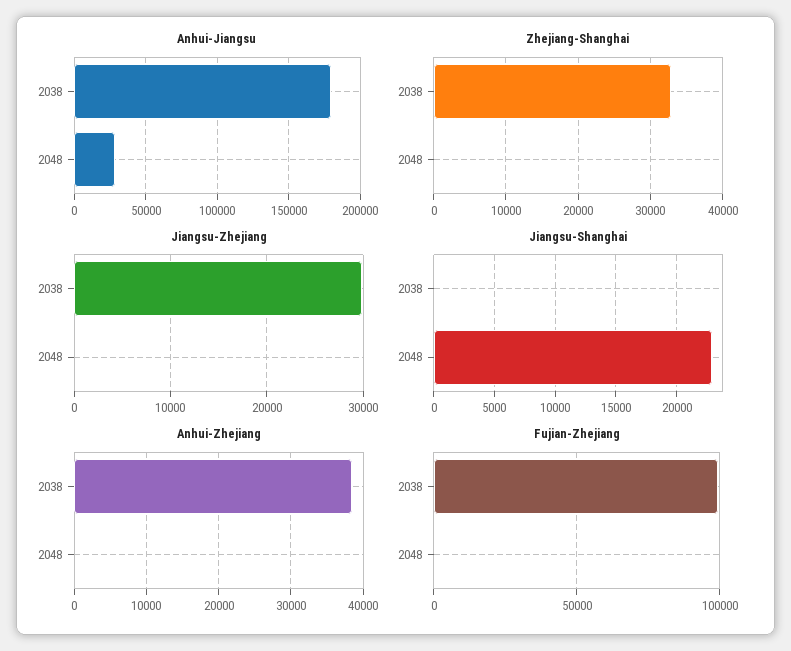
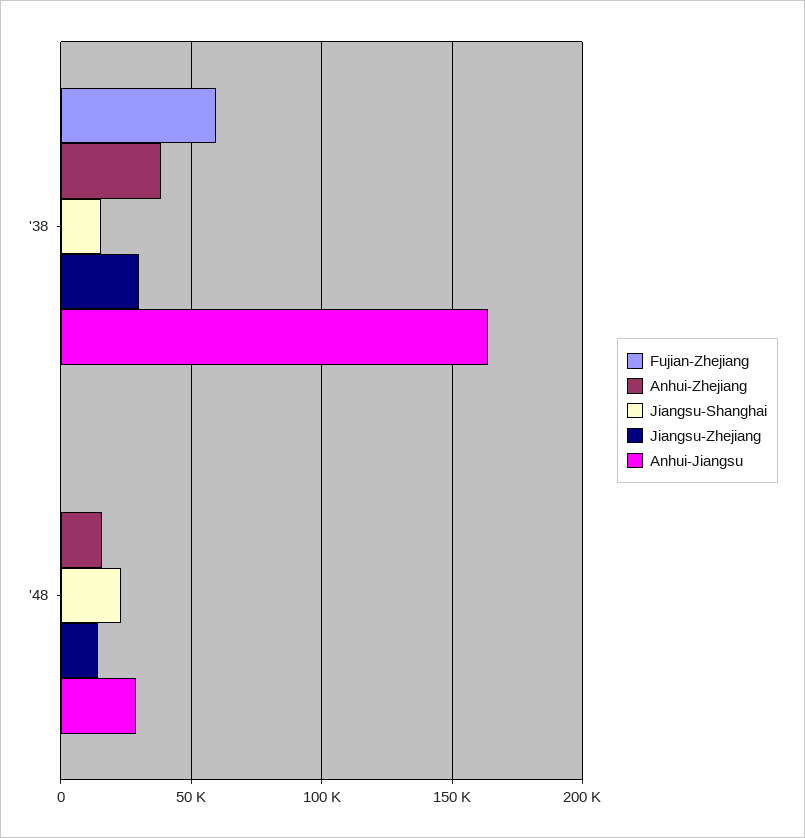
Anhui-Jiangsu, 2038: 180000 -> 165000
Zhejiang-Shanghai, 2038: 33000 -> none
Zhejiang-Shanghai, 2048: 0 -> none
Jiangsu-Zhejiang, 2048: 0 -> 15000
Jiangsu-Shanghai, 2038: 0 -> 15000
Anhui-Zhejiang, 2048: 0 -> 15000
Fujian-Zhejiang, 2038: 100000 -> 60000

